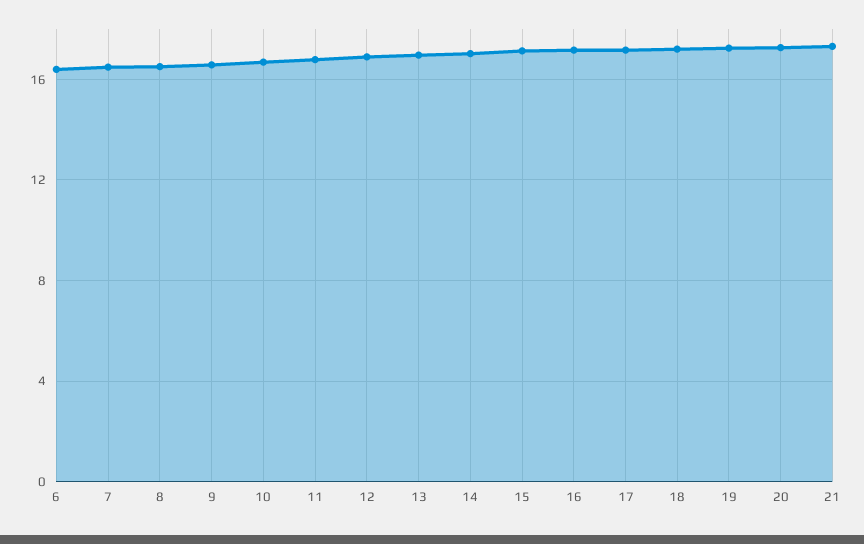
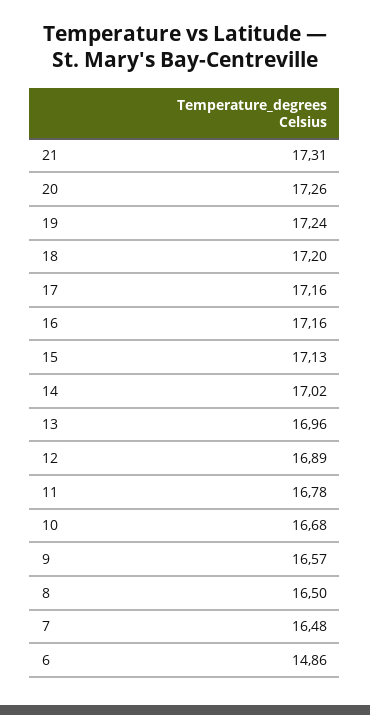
6: 16.5 -> 14.86

